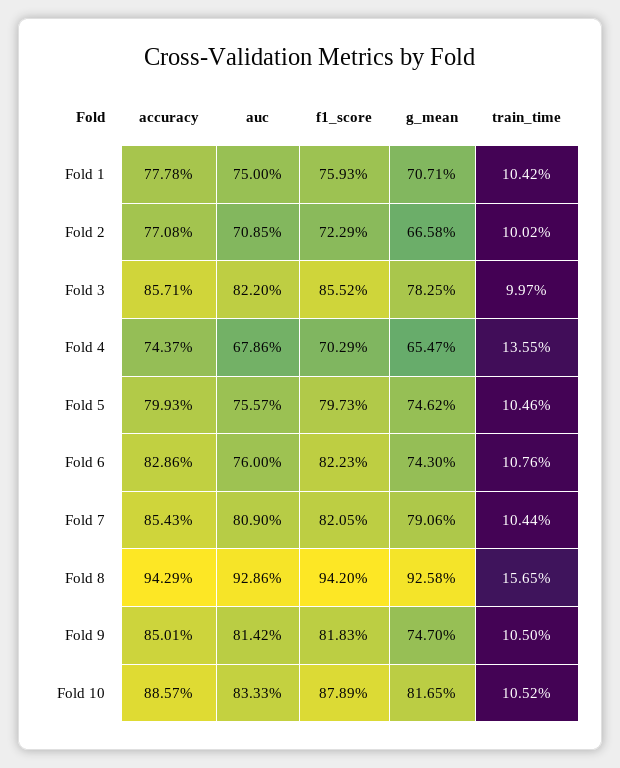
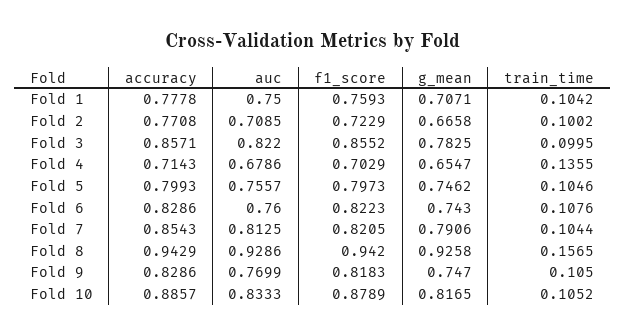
train_time, Fold 3: 0.0997 -> 0.0995
accuracy, Fold 4: 0.7437 -> 0.7143
auc, Fold 7: 0.809 -> 0.8125
accuracy, Fold 9: 0.8501 -> 0.8286
auc, Fold 9: 0.8142 -> 0.7699

